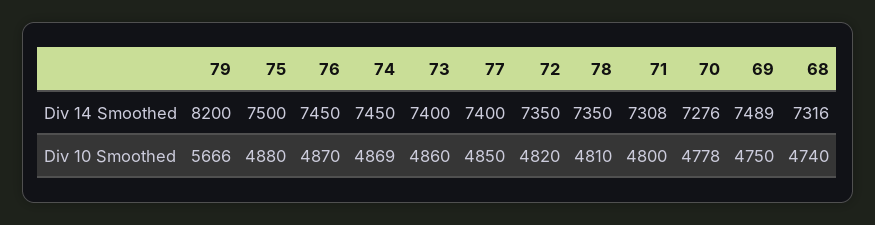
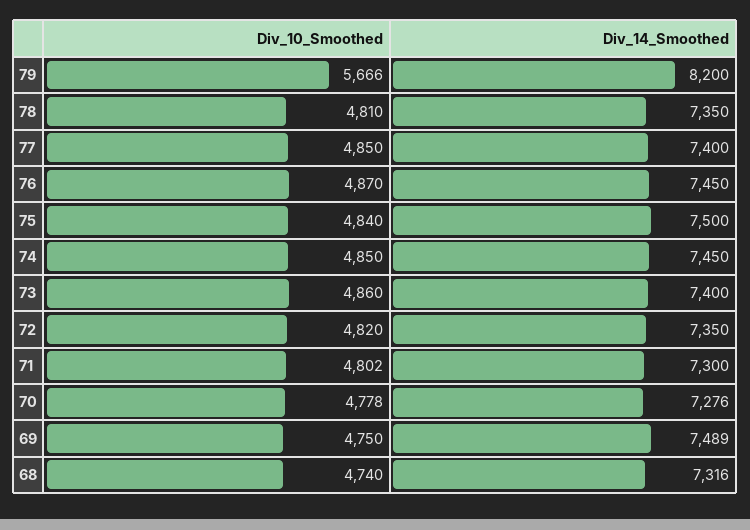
71, Div 14 Smoothed: 7308 -> 7300
75, Div 10 Smoothed: 4880 -> 4840
74, Div 10 Smoothed: 4869 -> 4850
71, Div 10 Smoothed: 4800 -> 4802

